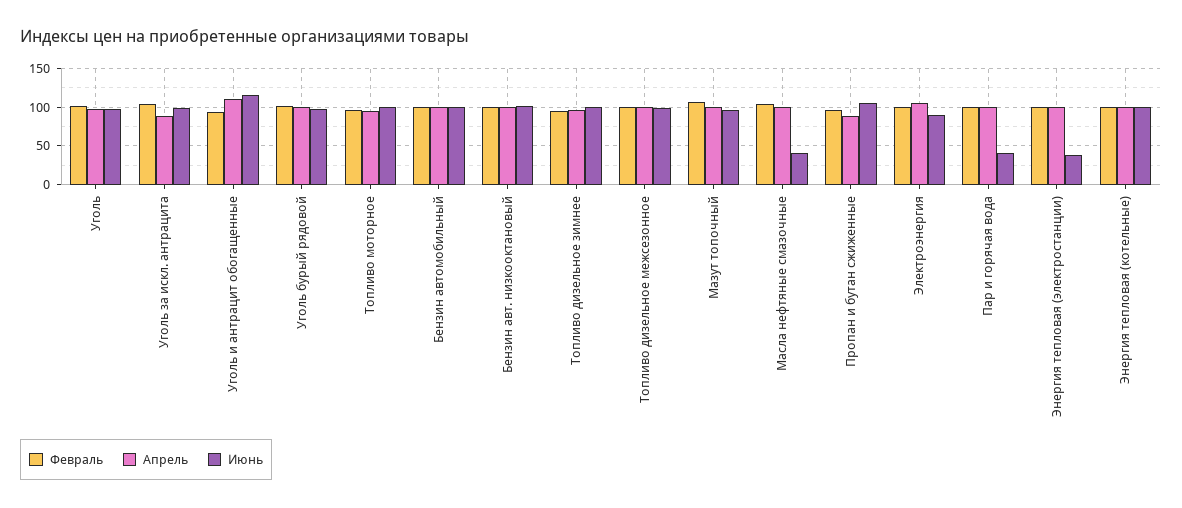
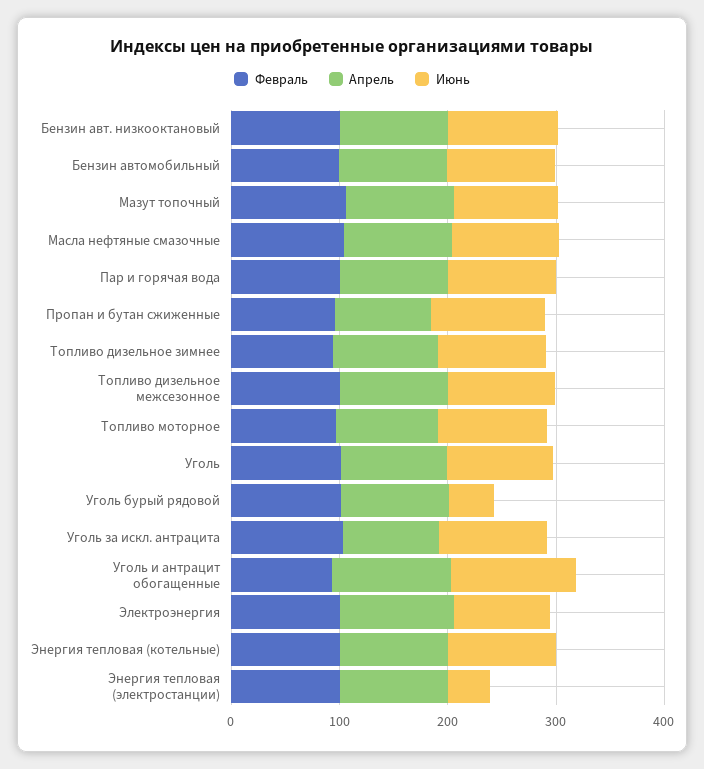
Июнь, Уголь бурый рядовой: 100 -> 40
Июнь, Масла нефтяные смазочные: 40 -> 100
Июнь, Пар и горячая вода: 40 -> 100

